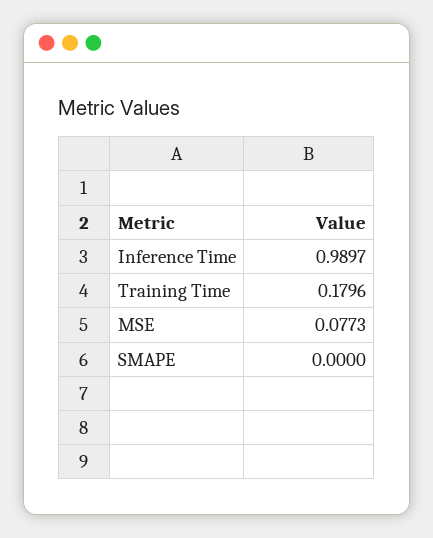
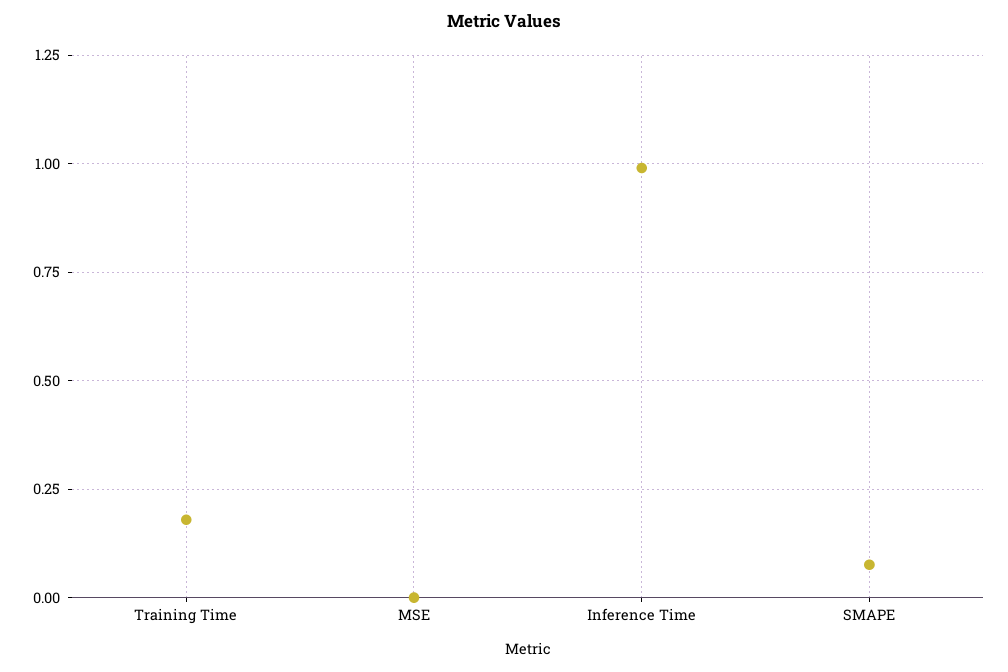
MSE: 0.0773 -> 0
SMAPE: 0 -> 0.075

